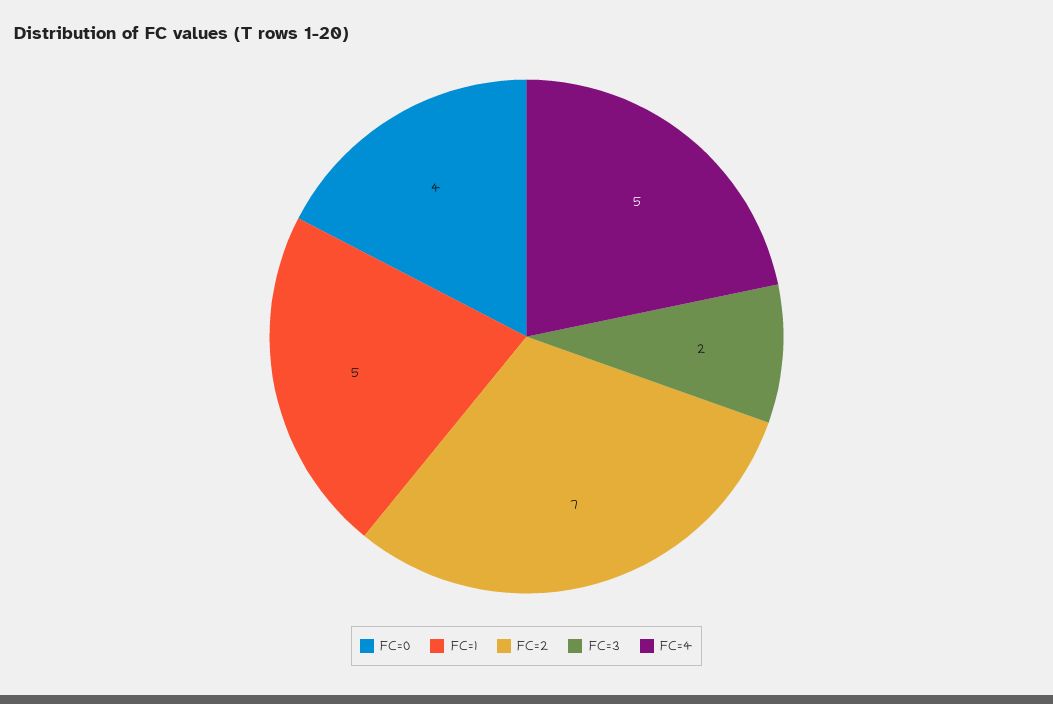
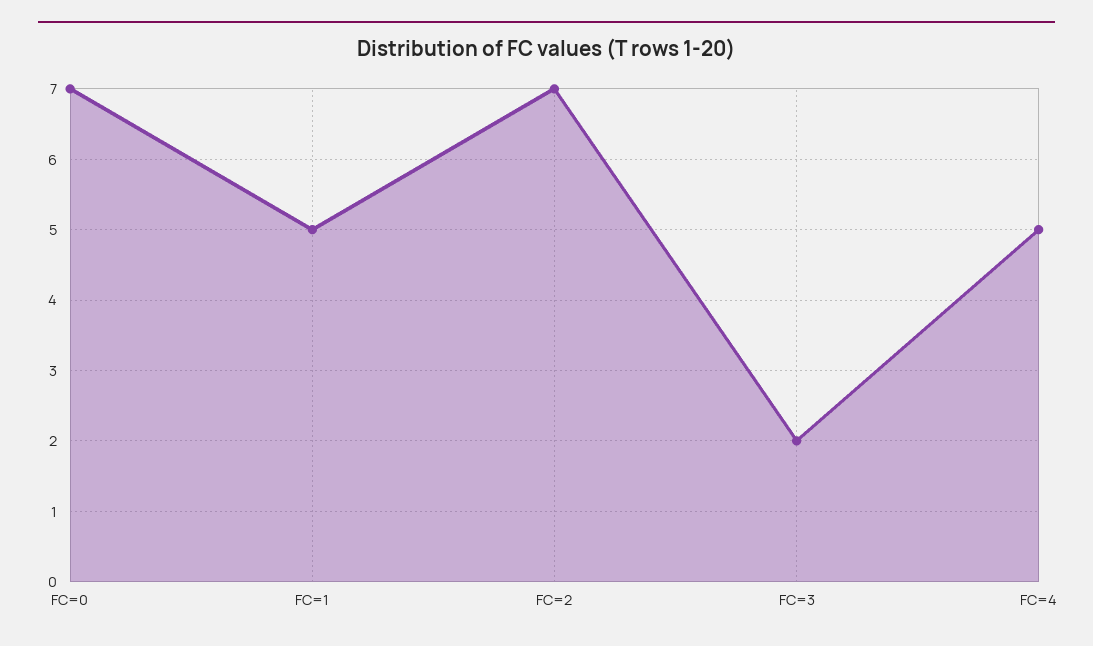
FC=0: 4 -> 7

